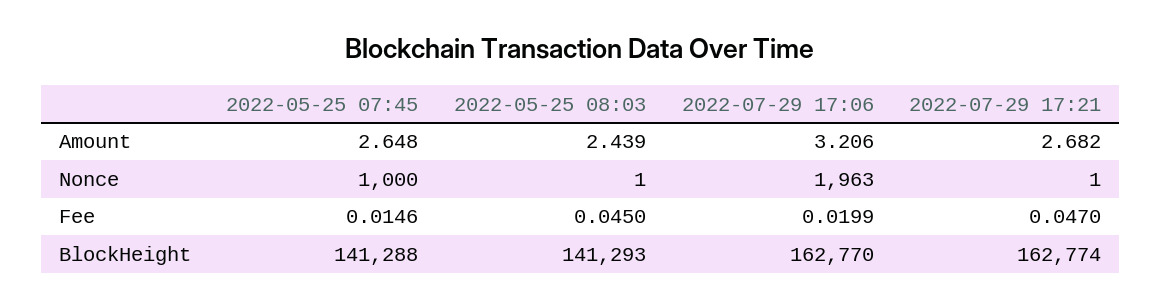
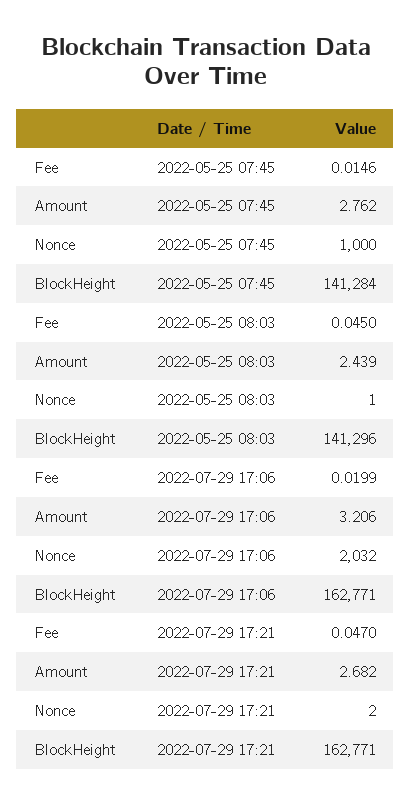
2022-05-25 07:45, Amount: 2.648 -> 2.762
2022-07-29 17:06, Nonce: 1963 -> 2032
2022-07-29 17:21, Nonce: 1 -> 2
2022-05-25 07:45, BlockHeight: 141288 -> 141284
2022-05-25 08:03, BlockHeight: 141293 -> 141296
2022-07-29 17:06, BlockHeight: 162770 -> 162771
2022-07-29 17:21, BlockHeight: 162774 -> 162771

